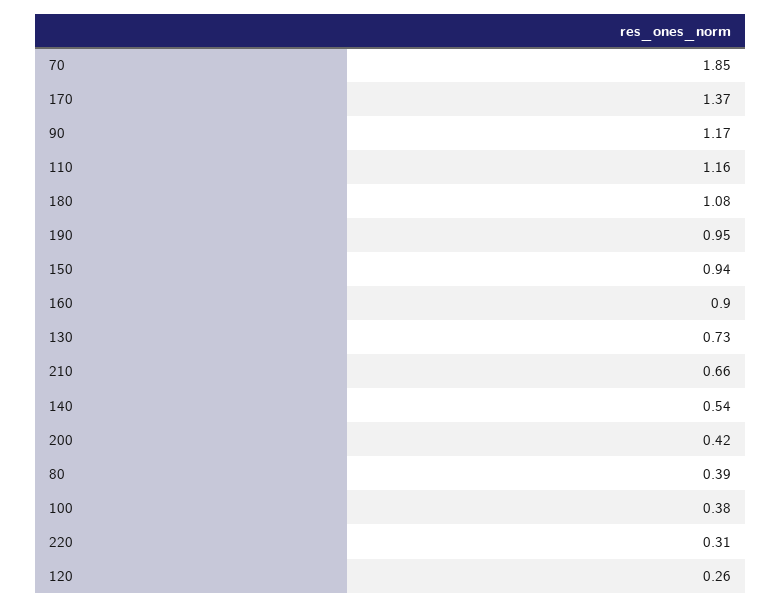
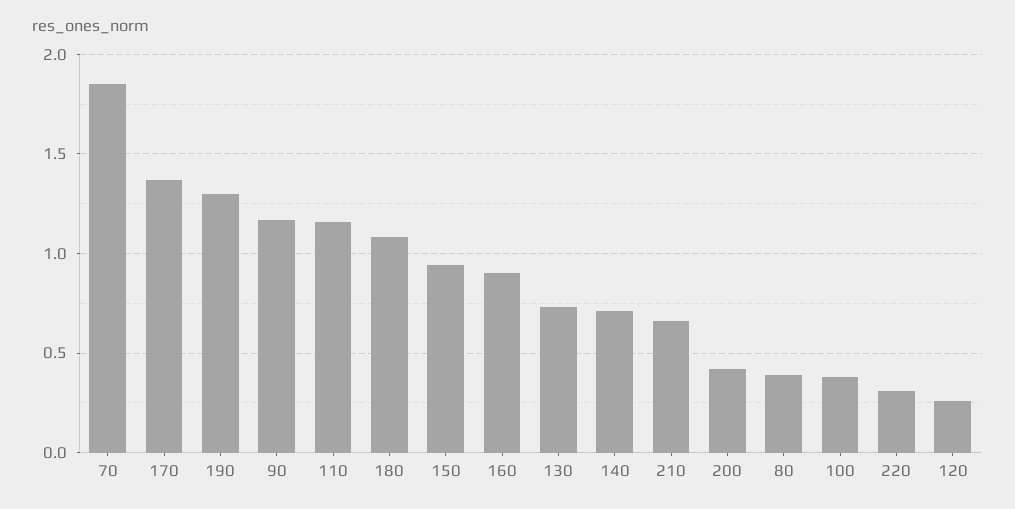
190: 0.95 -> 1.3
140: 0.54 -> 0.7

